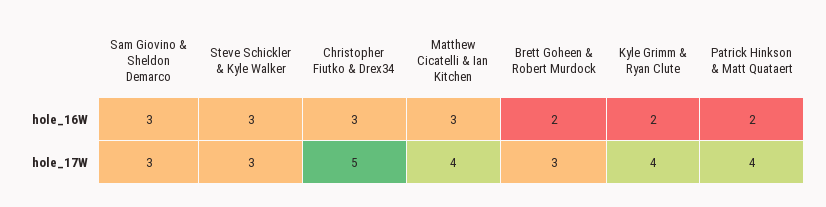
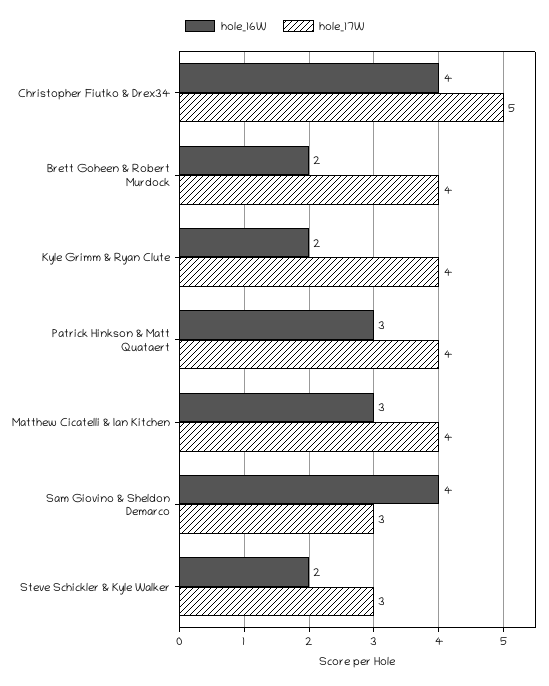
hole_16W, Sam Giovino & Sheldon Demarco: 3 -> 4
hole_16W, Steve Schickler & Kyle Walker: 3 -> 2
hole_16W, Christopher Fiutko & Drex34: 3 -> 4
hole_16W, Patrick Hinkson & Matt Quataert: 2 -> 3
hole_17W, Brett Goheen & Robert Murdock: 3 -> 4

